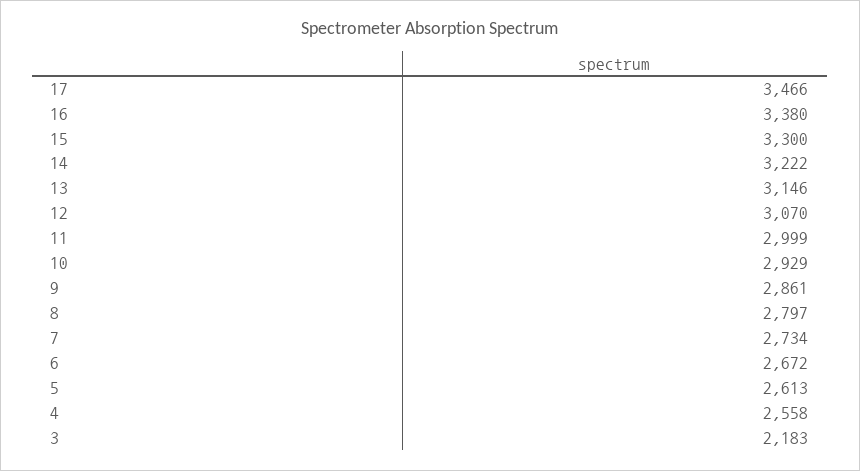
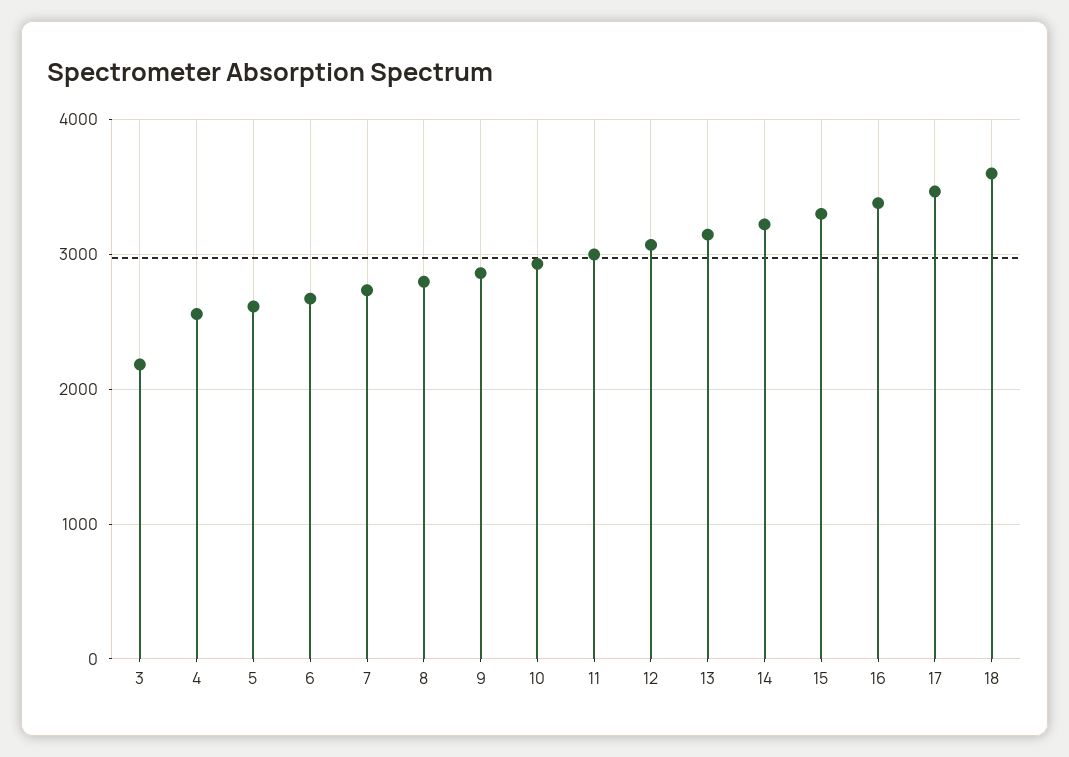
18: none -> 3600

